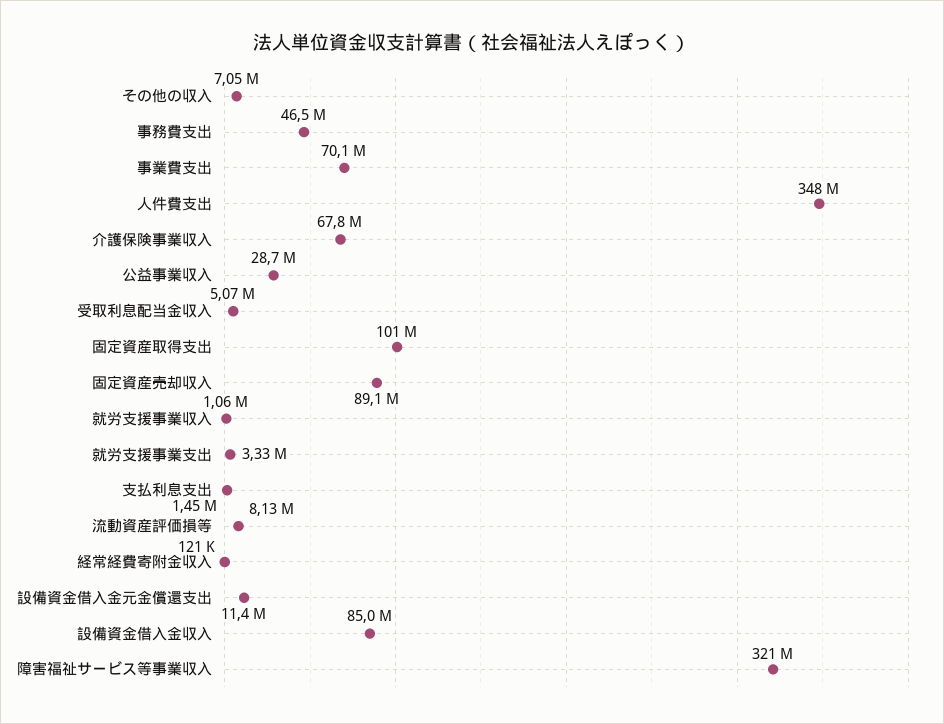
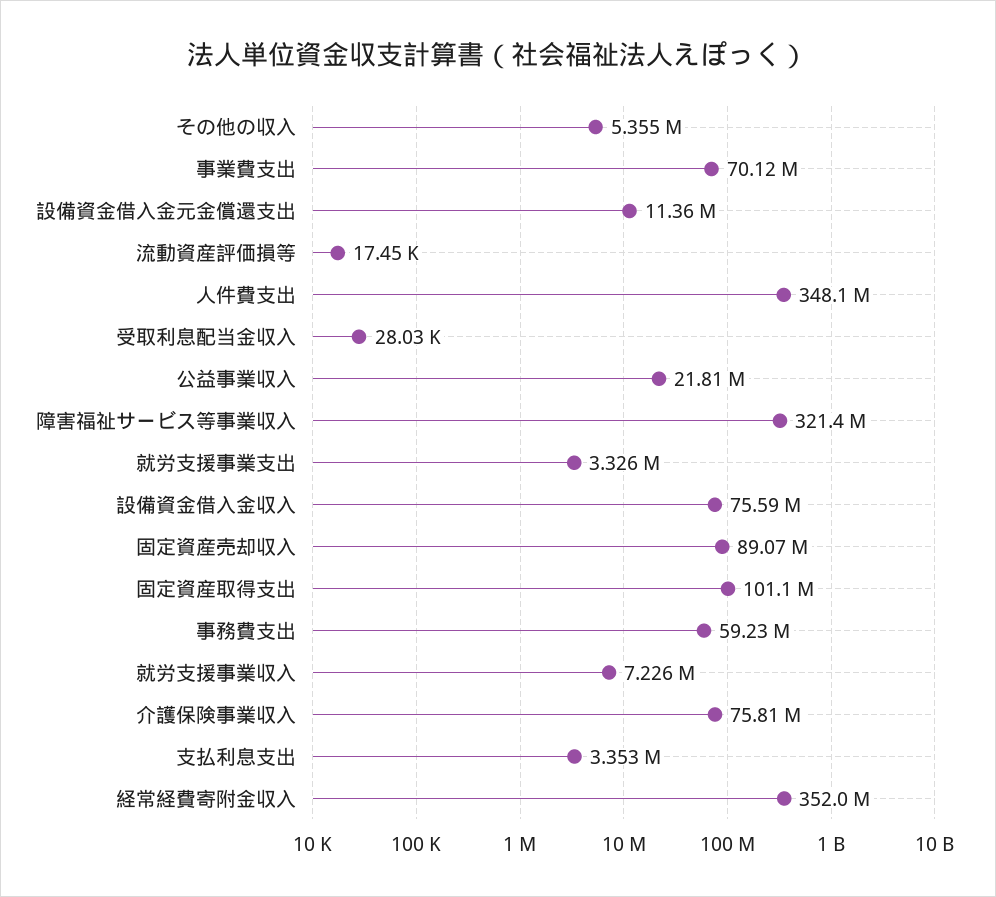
その他の収入: 7050000 -> 5355000
事務費支出: 46500000 -> 59230000
介護保険事業収入: 67800000 -> 75810000
公益事業収入: 28700000 -> 21810000
受取利息配当金収入: 5070000 -> 28030
就労支援事業収入: 1060000 -> 7226000
支払利息支出: 1450000 -> 3353000
流動資産評価損等: 8130000 -> 17450
経常経費寄附金収入: 121000 -> 352000000
設備資金借入金収入: 85000000 -> 75590000

